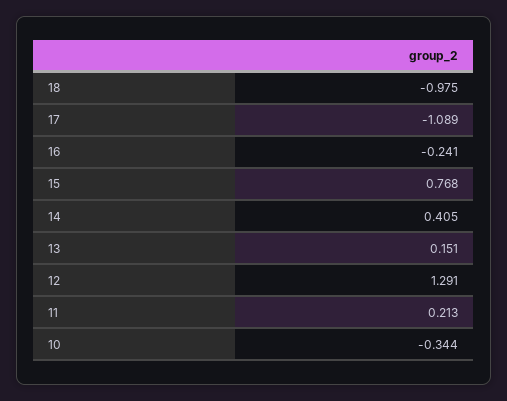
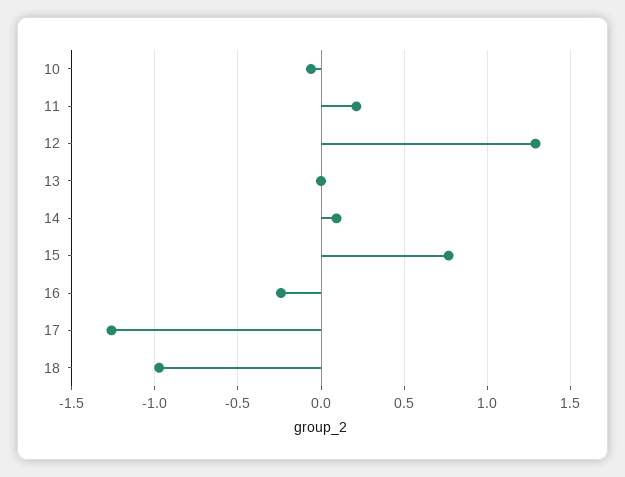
17: -1.089 -> -1.25
14: 0.405 -> 0.1
13: 0.151 -> 0
10: -0.344 -> -0.05

